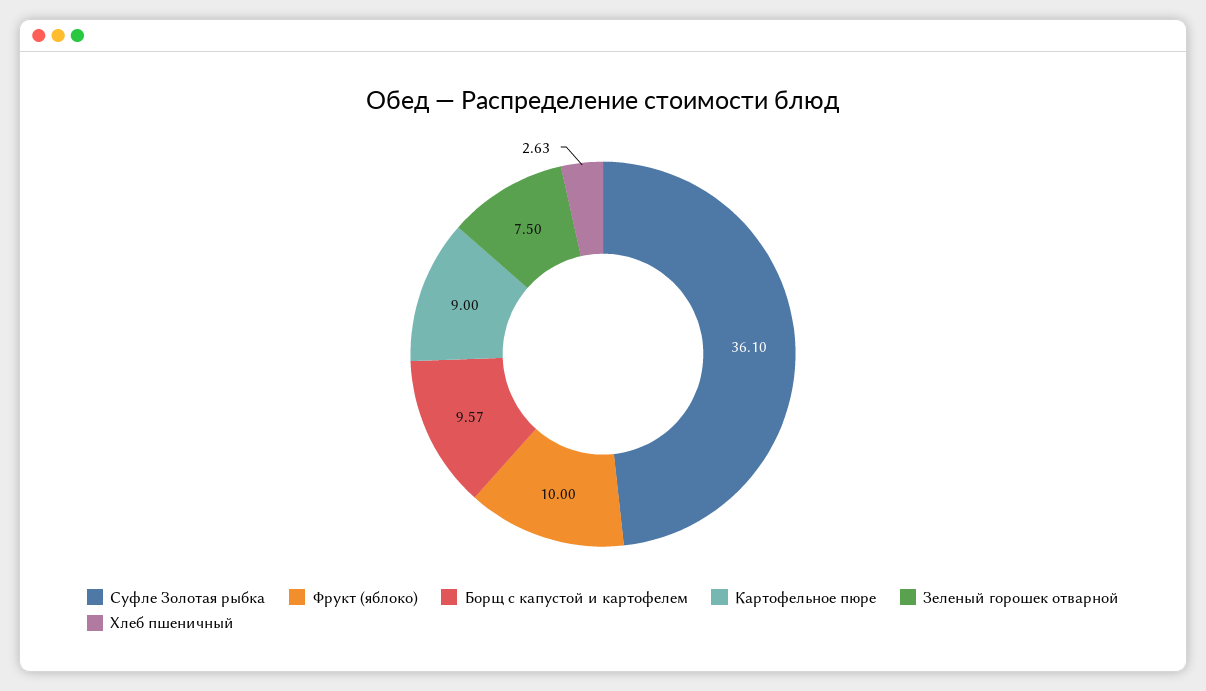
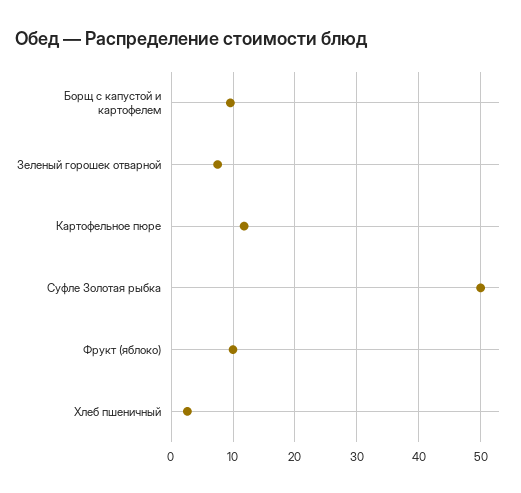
Суфле Золотая рыбка: 36.1 -> 50
Картофельное пюре: 9 -> 12

